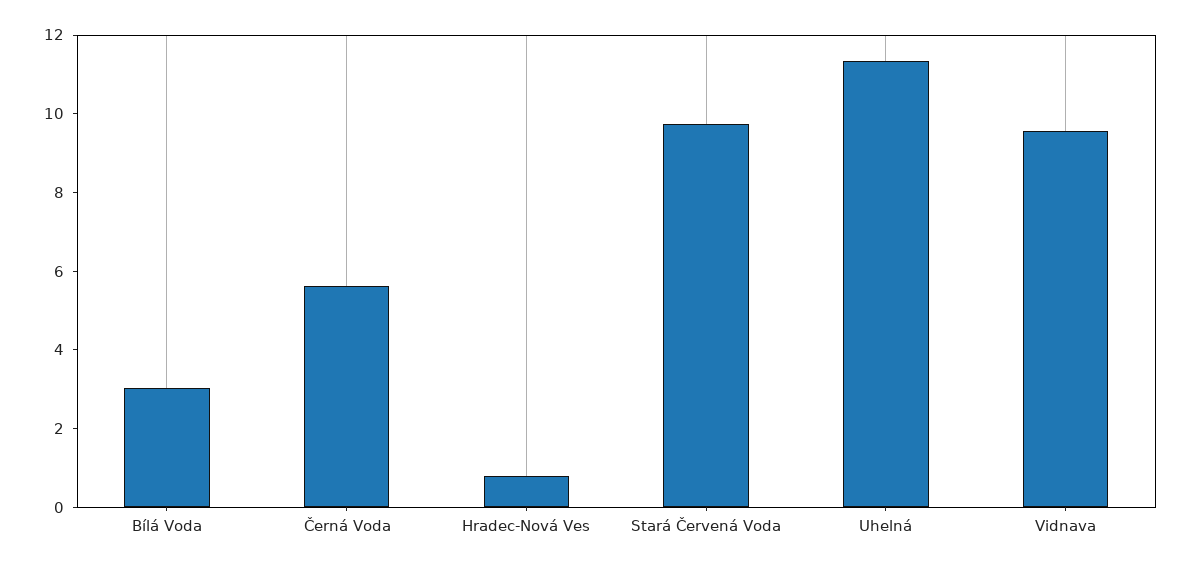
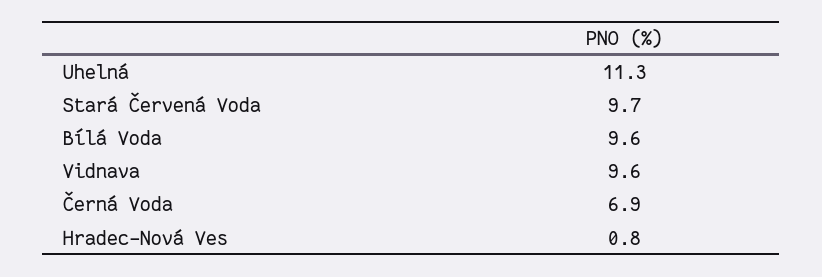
Bílá Voda: 3 -> 9.6
Černá Voda: 5.5 -> 6.9

